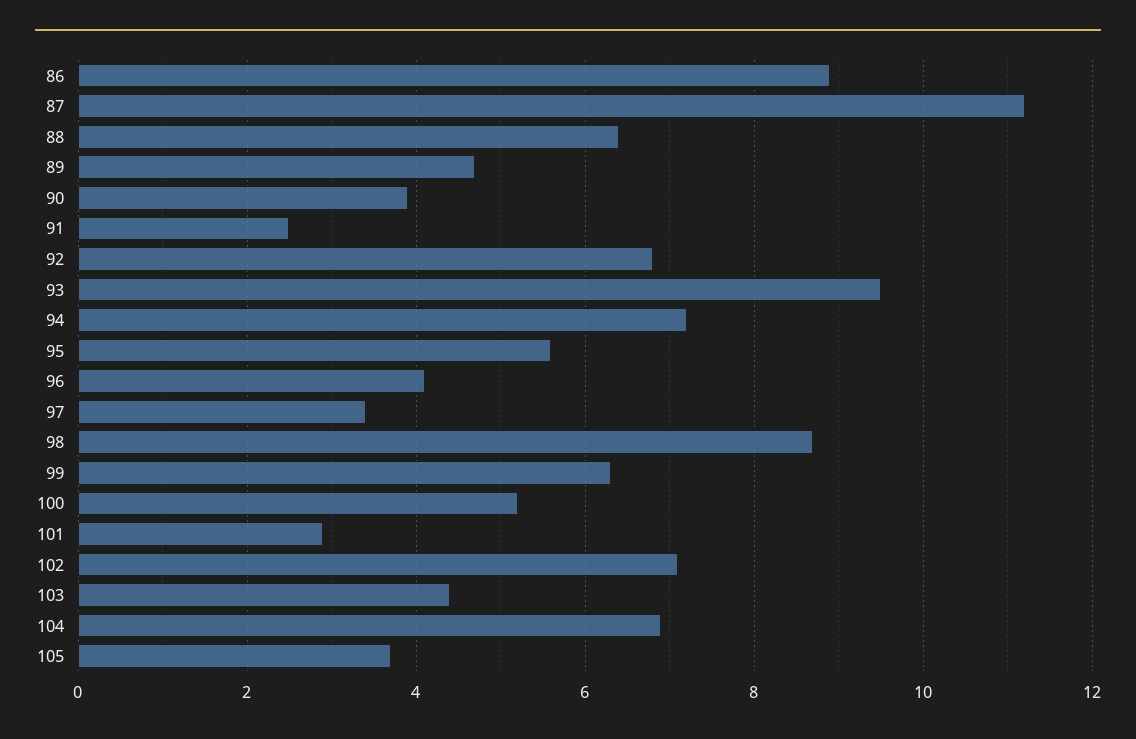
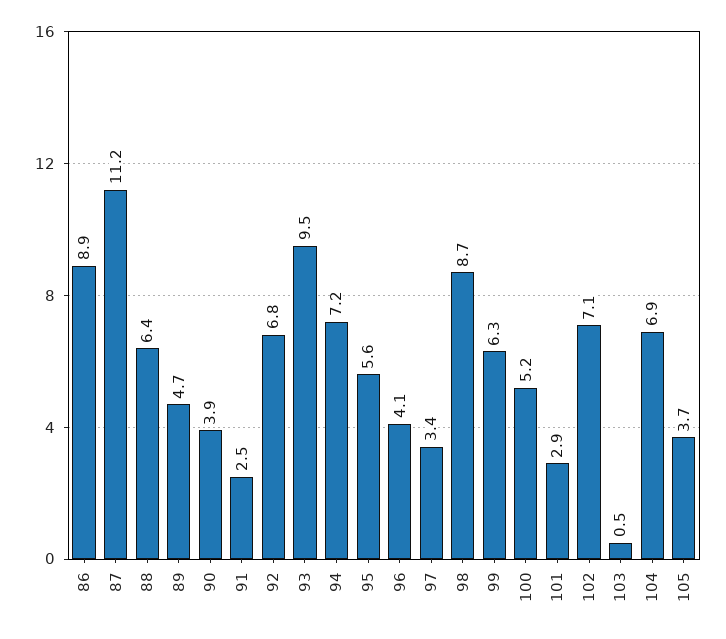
103: 4.5 -> 0.5

